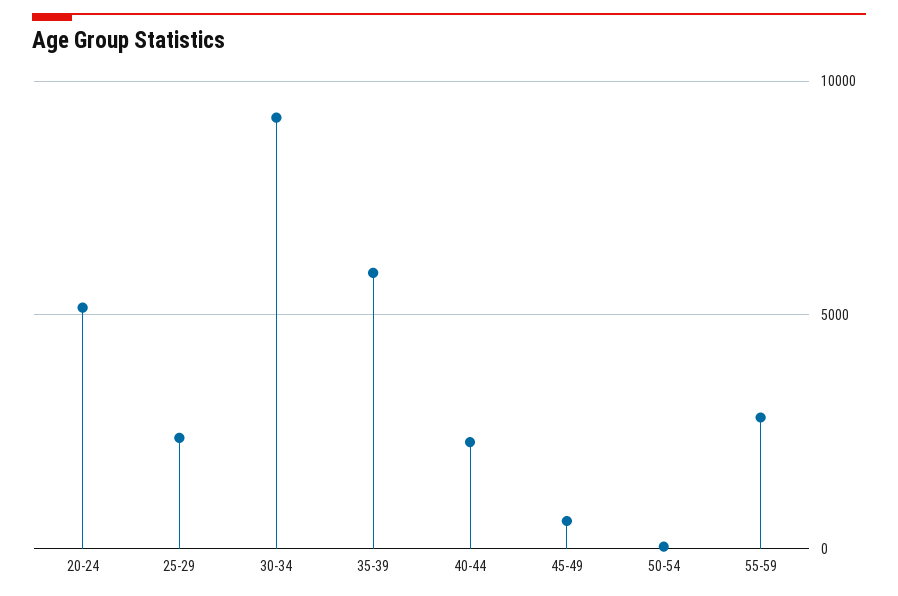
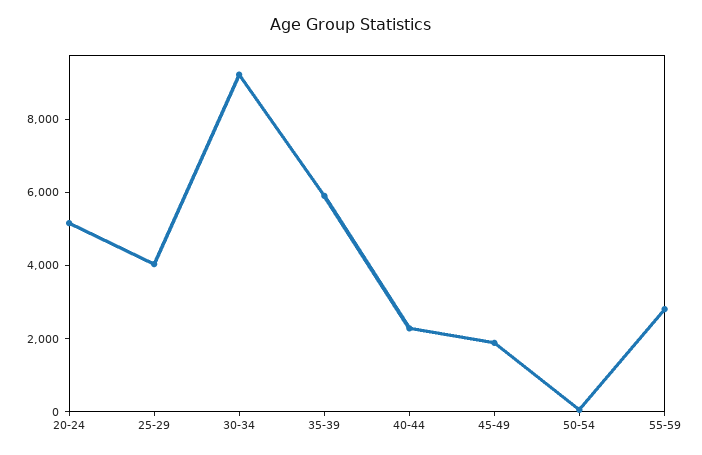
25-29: 2500 -> 4000
45-49: 500 -> 2000

